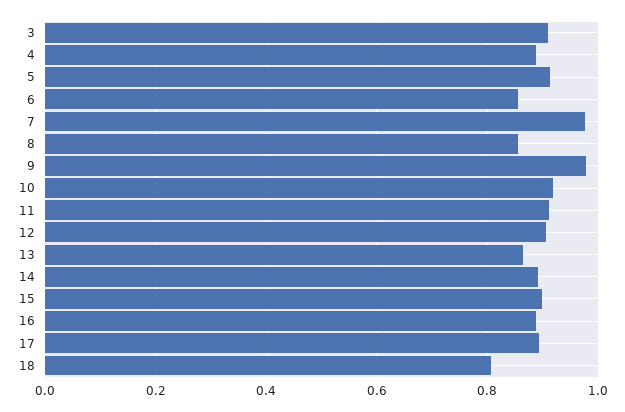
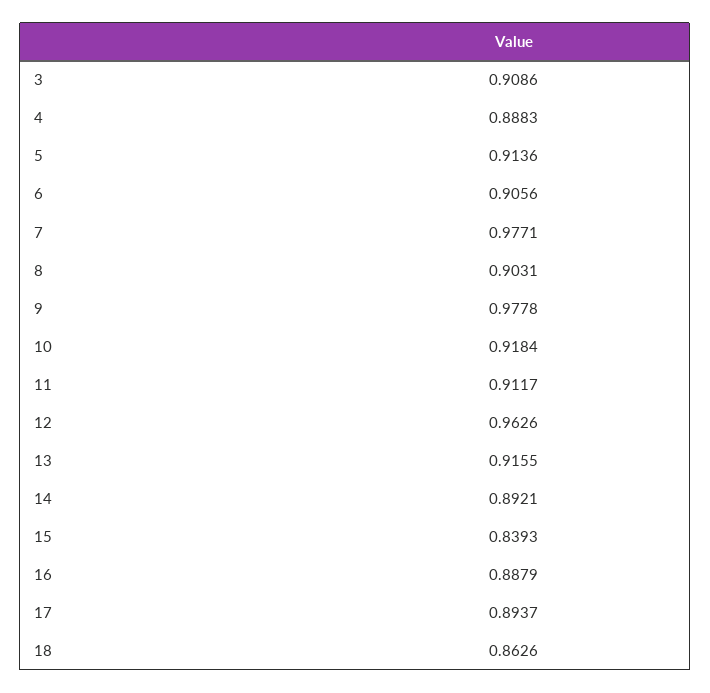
6: 0.86 -> 0.9056
8: 0.86 -> 0.9031
12: 0.9 -> 0.9626
13: 0.86 -> 0.9155
15: 0.9 -> 0.8393
18: 0.8 -> 0.8626

